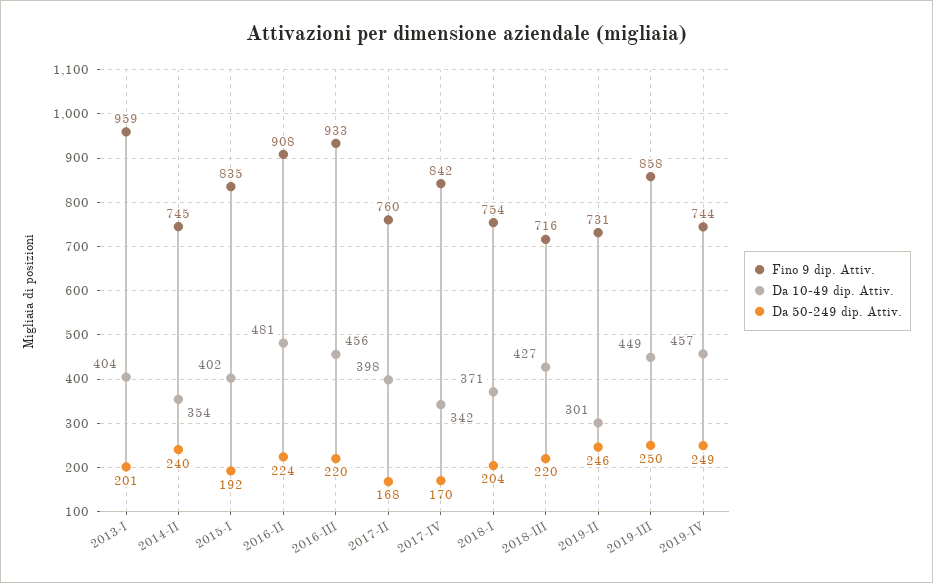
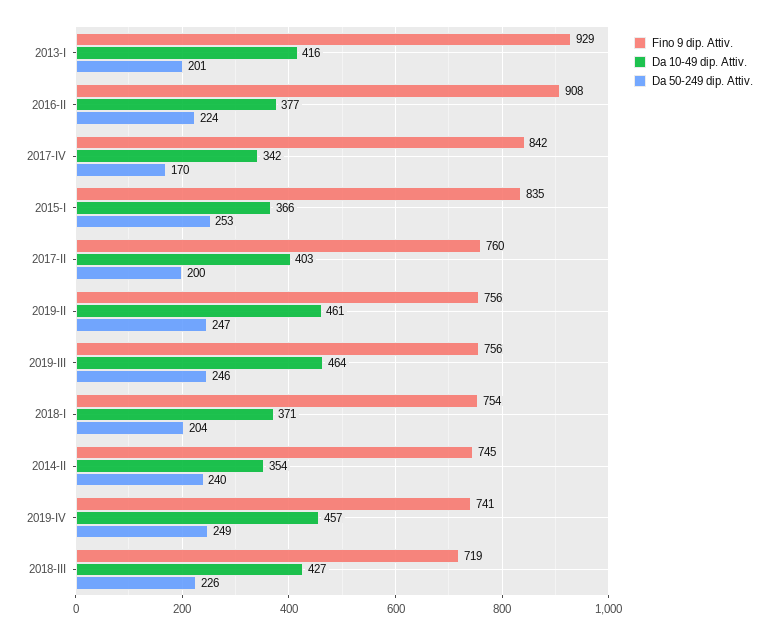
Fino 9 dip. Attiv., 2013-I: 959 -> 929
Da 10-49 dip. Attiv., 2013-I: 404 -> 416
Da 10-49 dip. Attiv., 2015-I: 402 -> 366
Da 50-249 dip. Attiv., 2015-I: 192 -> 253
Da 10-49 dip. Attiv., 2016-II: 481 -> 377
Fino 9 dip. Attiv., 2016-III: 933 -> none
Da 10-49 dip. Attiv., 2016-III: 456 -> none
Da 50-249 dip. Attiv., 2016-III: 220 -> none
Da 10-49 dip. Attiv., 2017-II: 398 -> 403
Da 50-249 dip. Attiv., 2017-II: 168 -> 200
Fino 9 dip. Attiv., 2018-III: 716 -> 719
Da 50-249 dip. Attiv., 2018-III: 220 -> 226
Fino 9 dip. Attiv., 2019-II: 731 -> 756
Da 10-49 dip. Attiv., 2019-II: 301 -> 461
Da 50-249 dip. Attiv., 2019-II: 246 -> 247
Fino 9 dip. Attiv., 2019-III: 858 -> 756
Da 10-49 dip. Attiv., 2019-III: 449 -> 464
Da 50-249 dip. Attiv., 2019-III: 250 -> 246
Fino 9 dip. Attiv., 2019-IV: 744 -> 741

